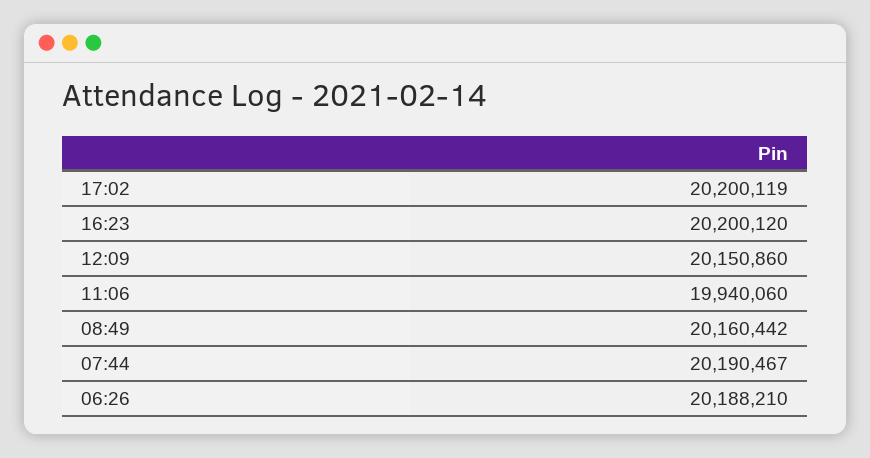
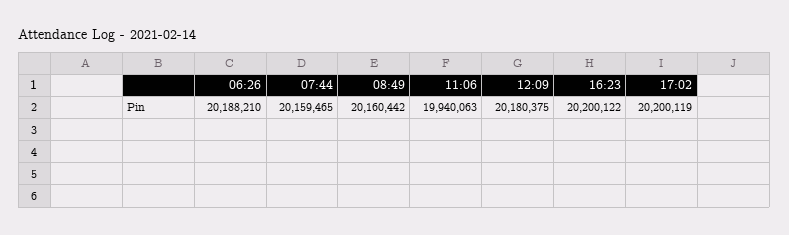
16:23: 20200120 -> 20200122
12:09: 20150860 -> 20180375
11:06: 19940060 -> 19940063
07:44: 20190467 -> 20159465

